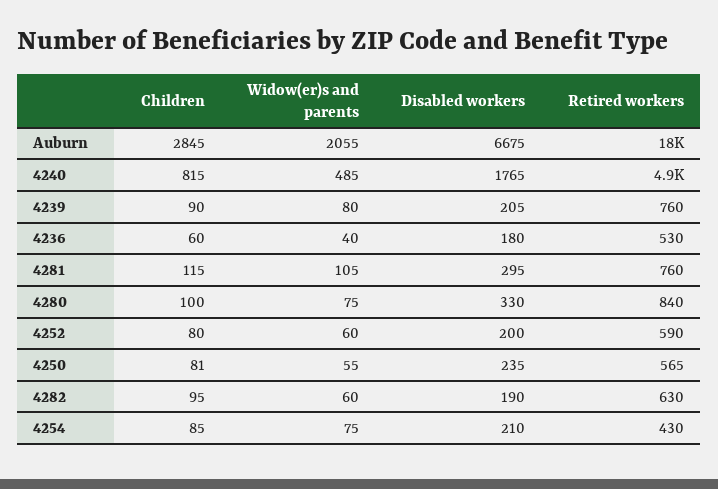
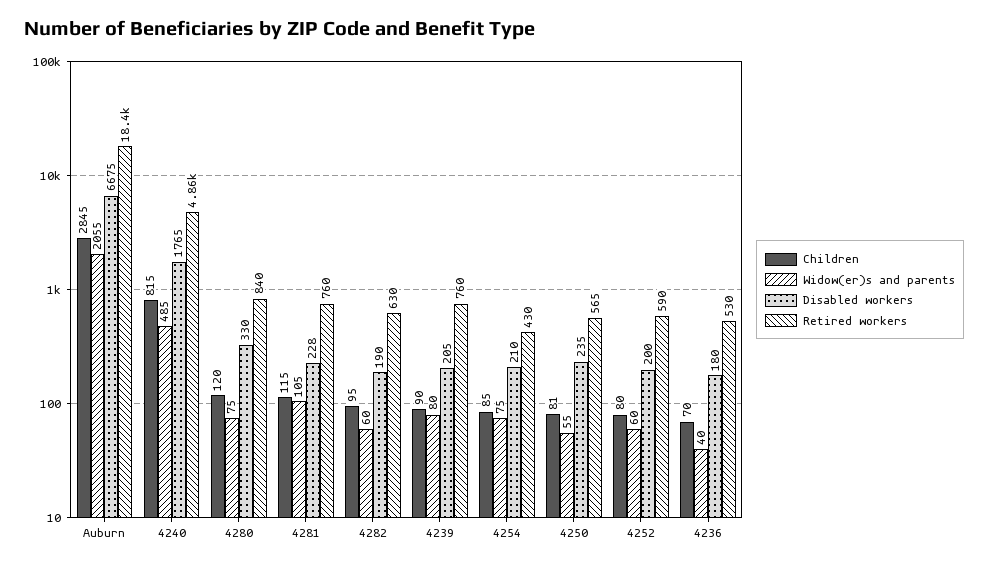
Children, 4236: 60 -> 70
Disabled workers, 4281: 295 -> 228
Children, 4280: 100 -> 120

